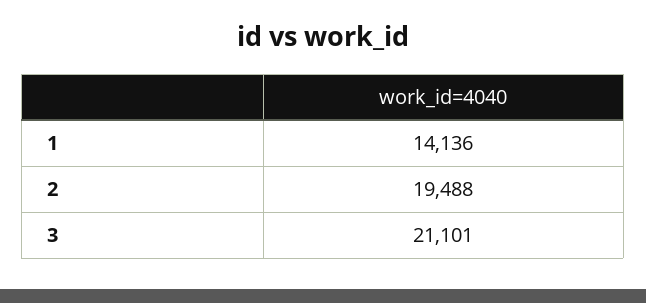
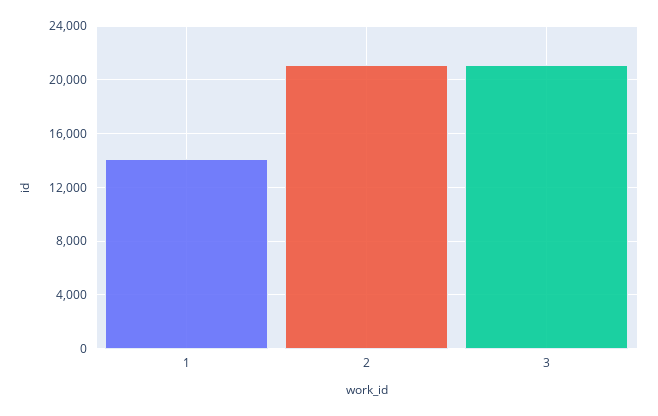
2: 19488 -> 21000

